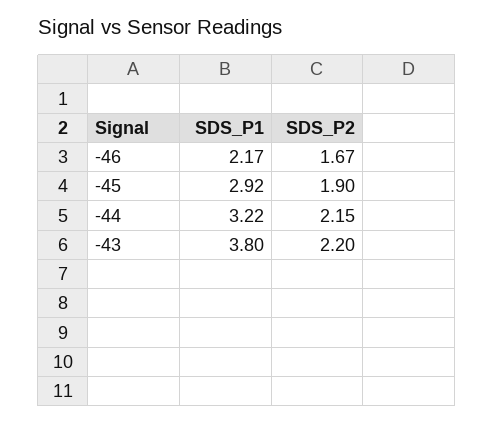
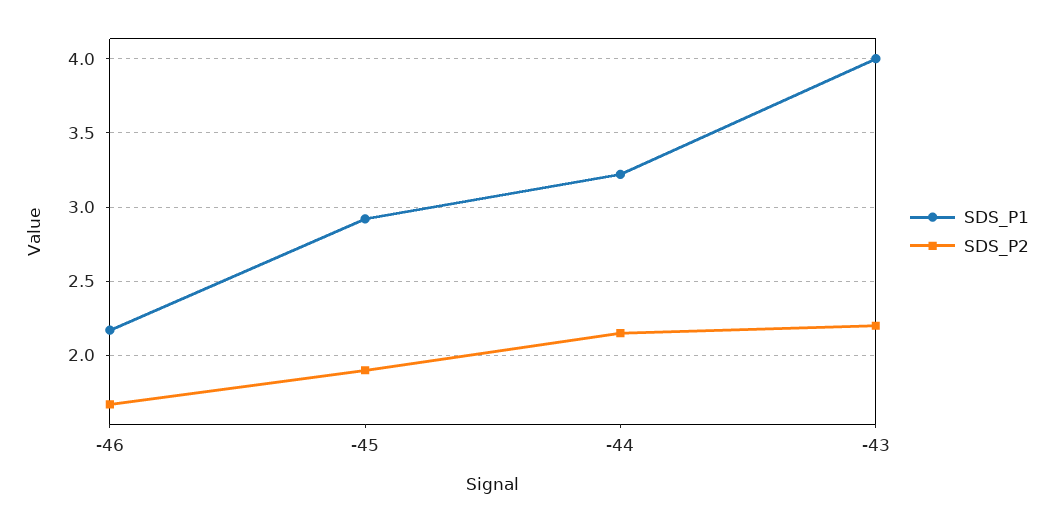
SDS_P1, -43: 3.8 -> 4

